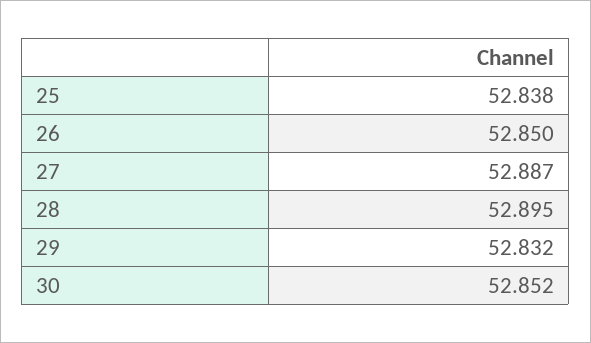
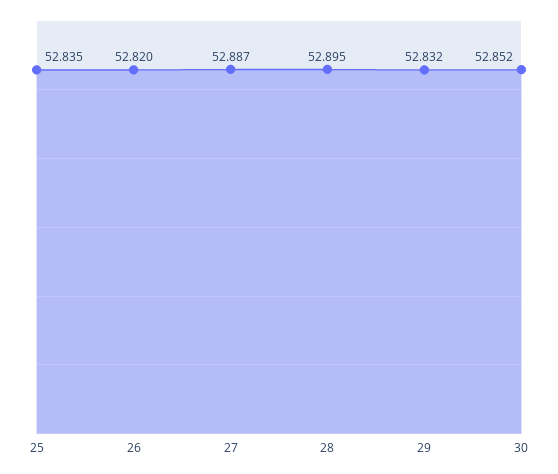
25: 52.838 -> 52.835
26: 52.85 -> 52.82

